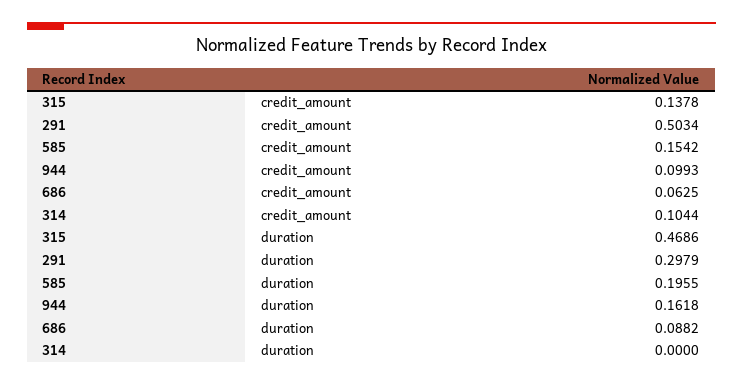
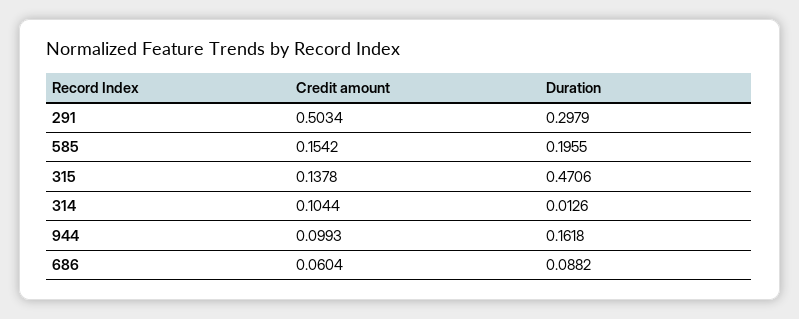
686, credit_amount: 0.0625 -> 0.0604
315, duration: 0.4686 -> 0.4706
314, duration: 0 -> 0.0126

